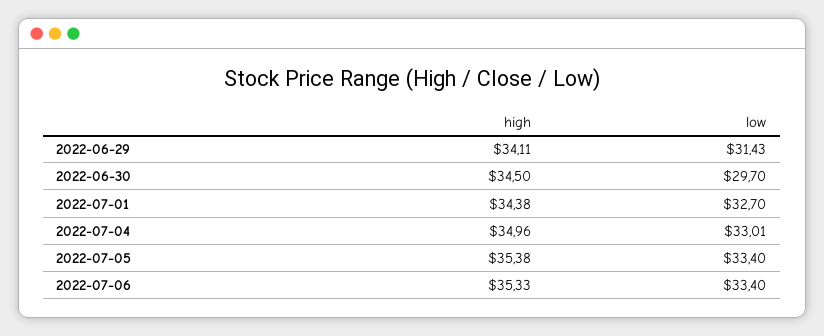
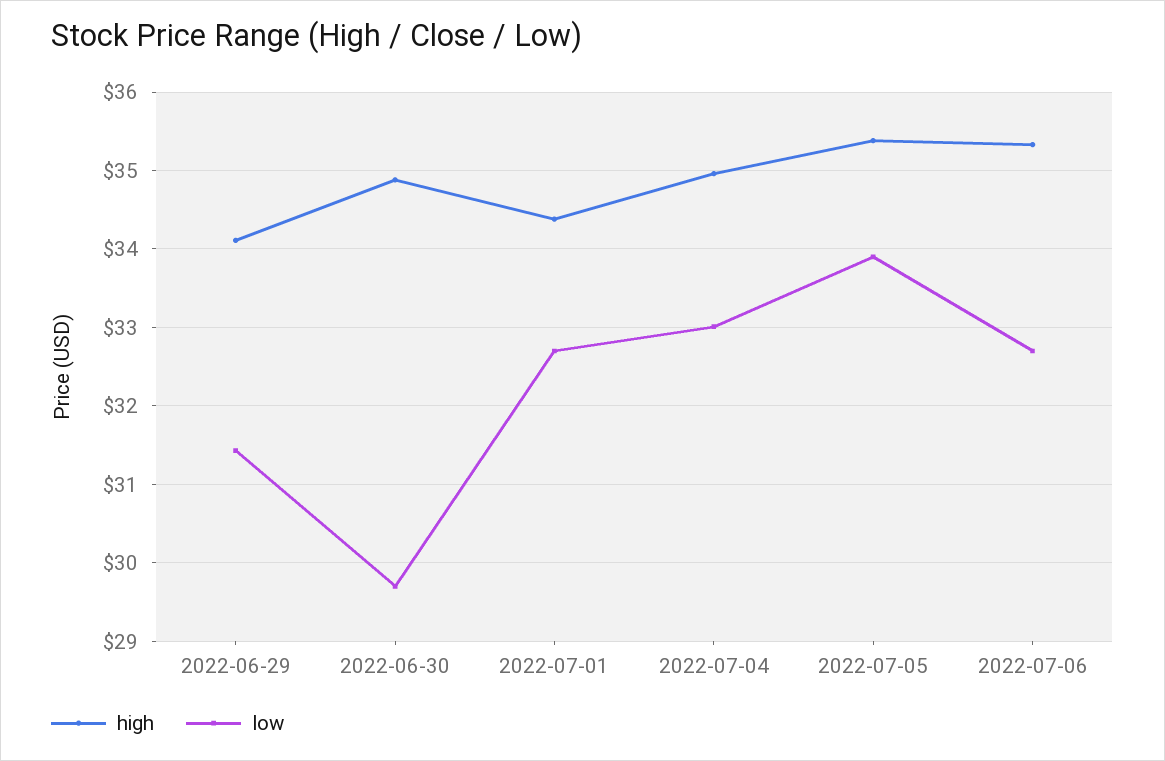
high, 2022-06-30: 34.5 -> 34.9
low, 2022-07-05: 33.4 -> 33.9
low, 2022-07-06: 33.4 -> 32.7

